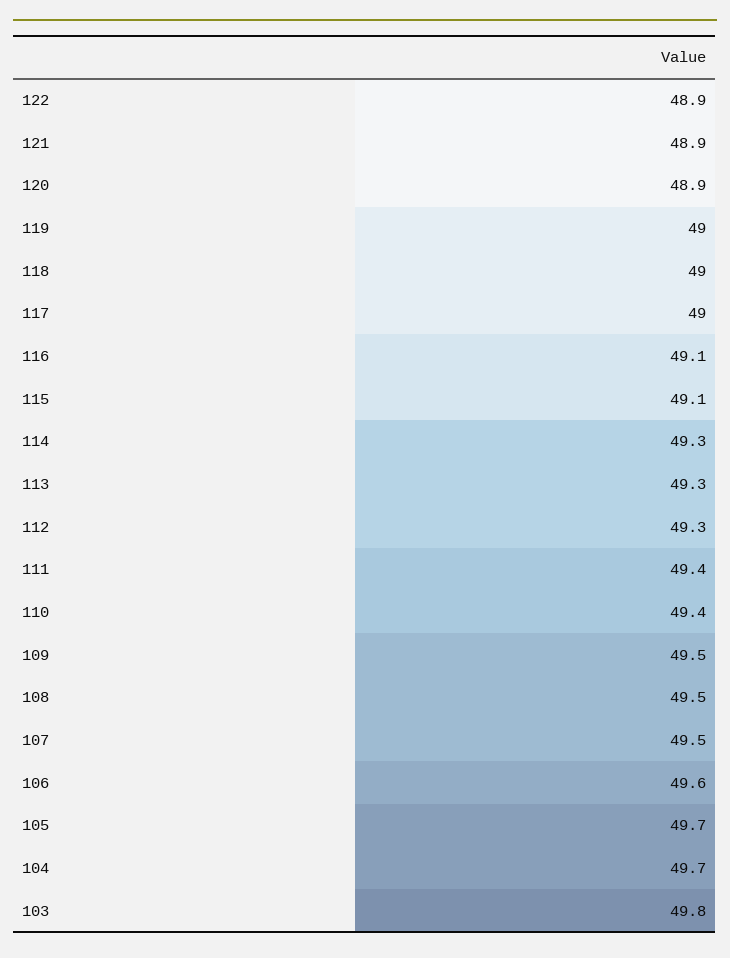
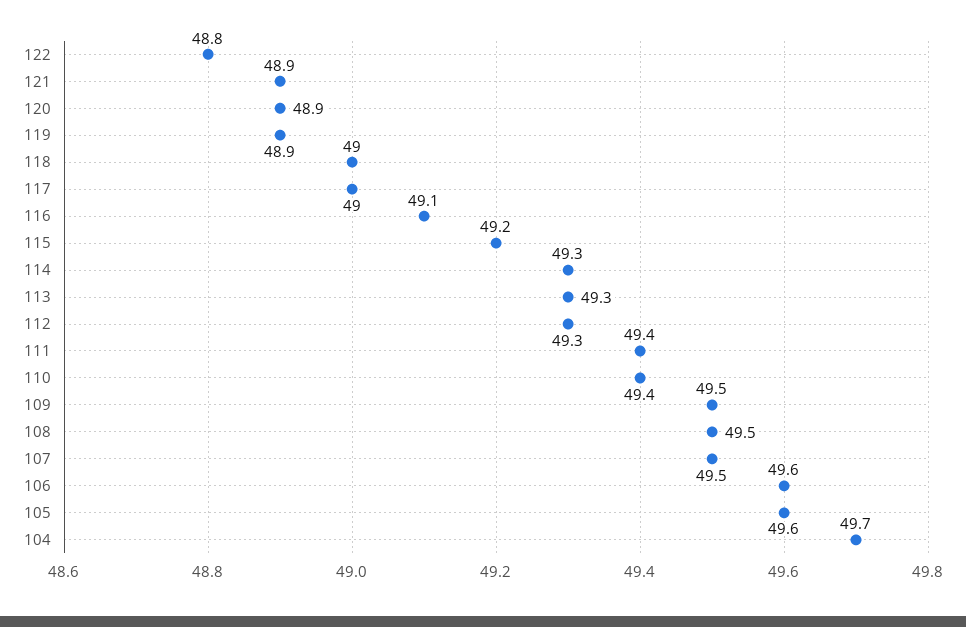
122: 48.9 -> 48.8
119: 49 -> 48.9
115: 49.1 -> 49.2
105: 49.7 -> 49.6
103: 49.8 -> none

